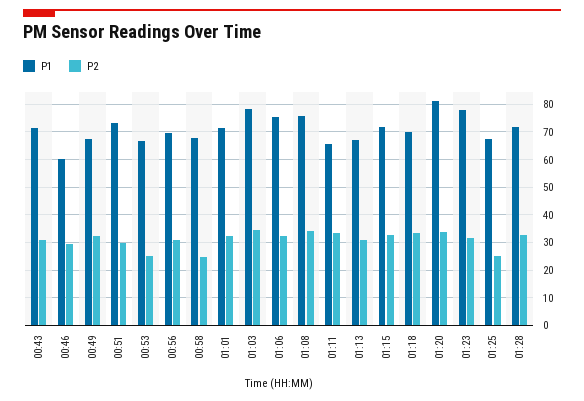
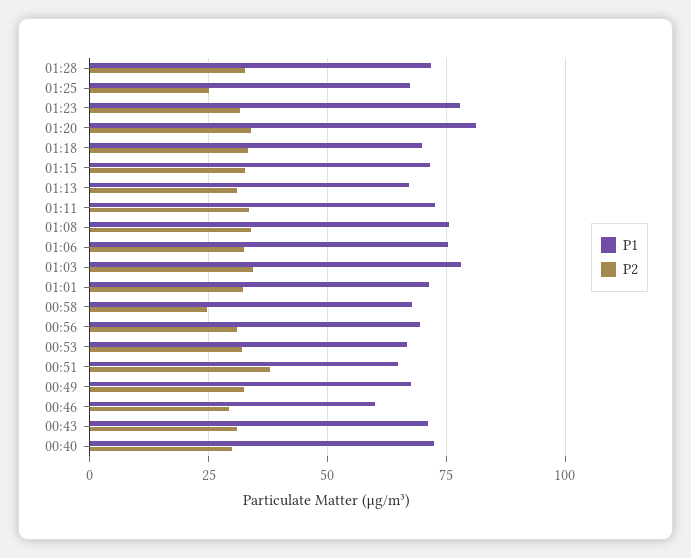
P1, 00:51: 72.5 -> 65
P2, 00:51: 30 -> 37.5
P2, 00:53: 25 -> 32.5
P1, 01:11: 65 -> 72.5
P1, 00:40: none -> 72.5
P2, 00:40: none -> 30

